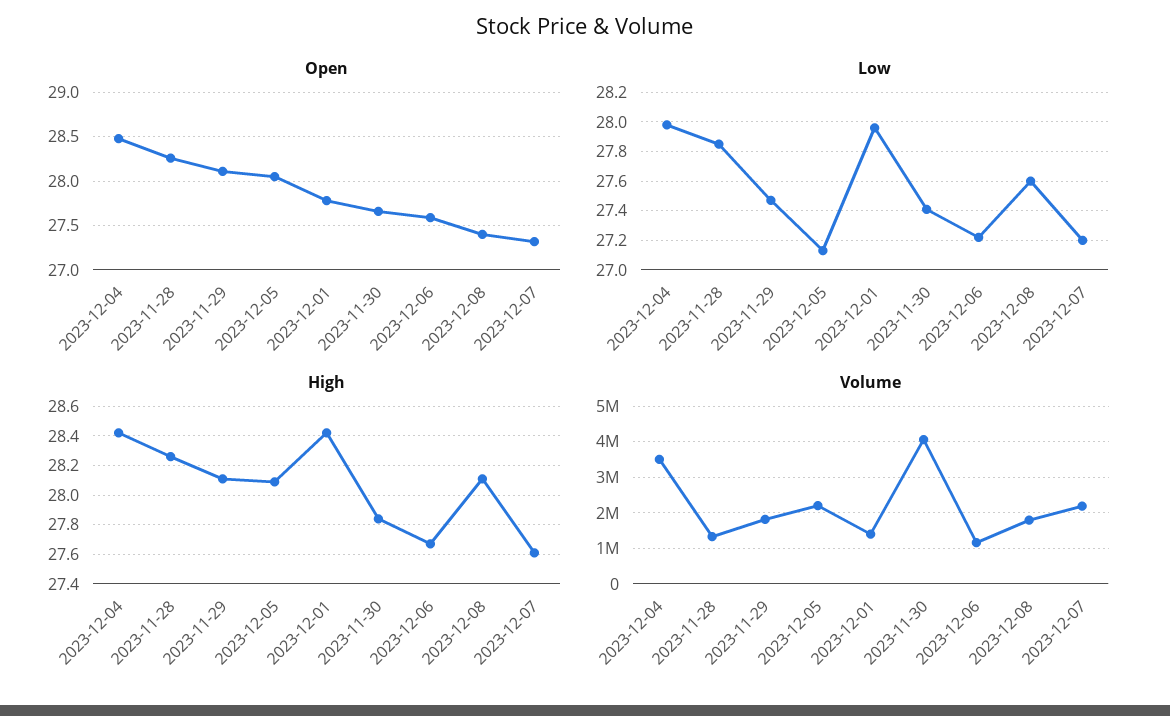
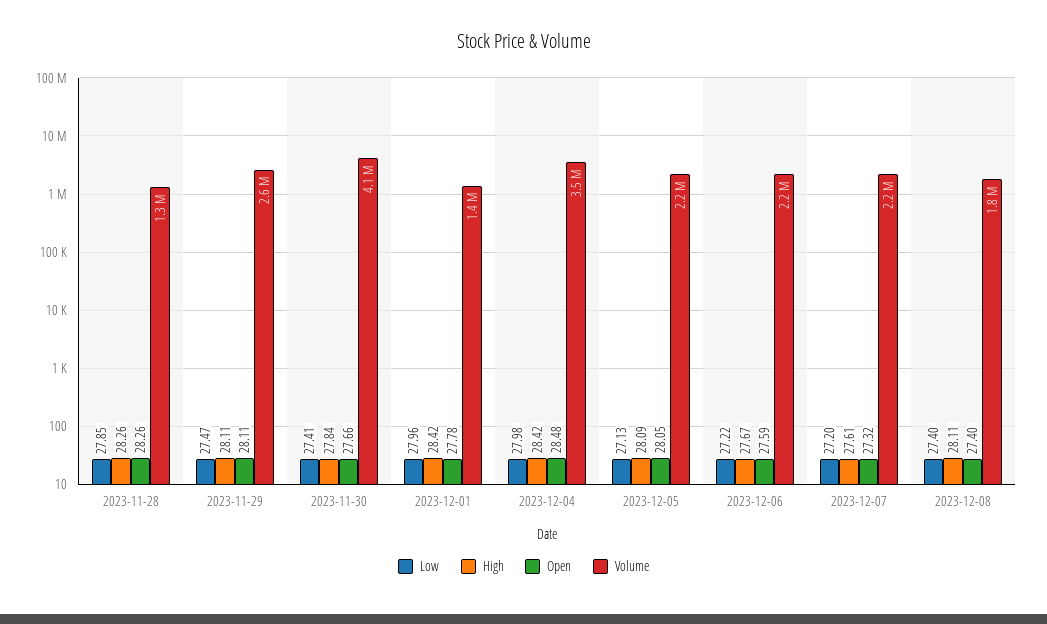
Low, 2023-12-08: 27.6 -> 27.4
Volume, 2023-11-29: 1800000 -> 2600000
Volume, 2023-12-06: 1200000 -> 2200000

